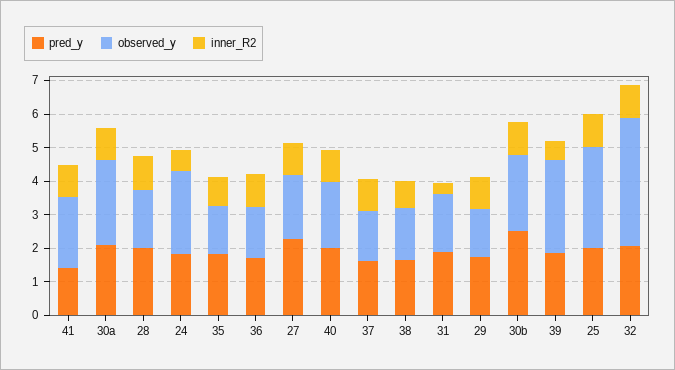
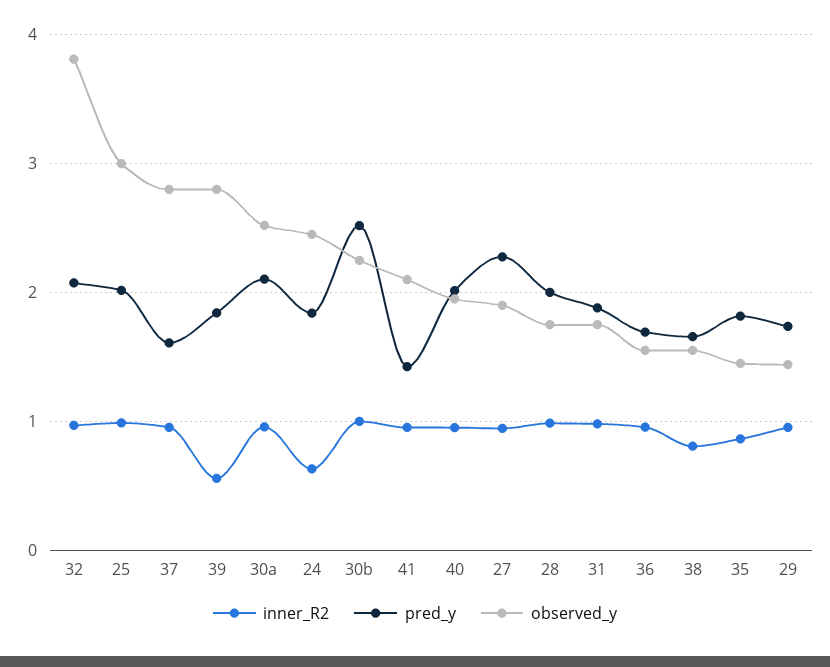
observed_y, 37: 1.5 -> 2.8
inner_R2, 31: 0.25 -> 1

